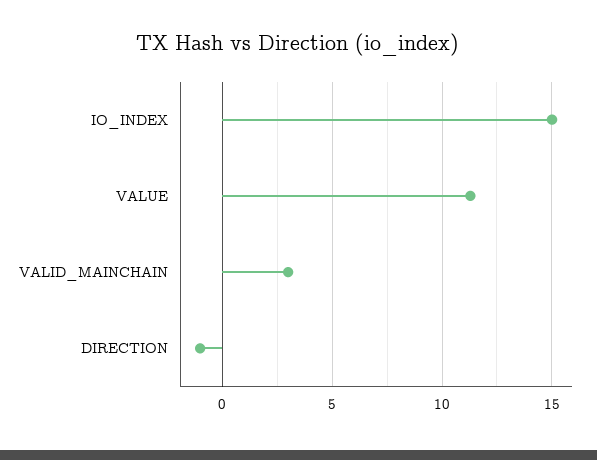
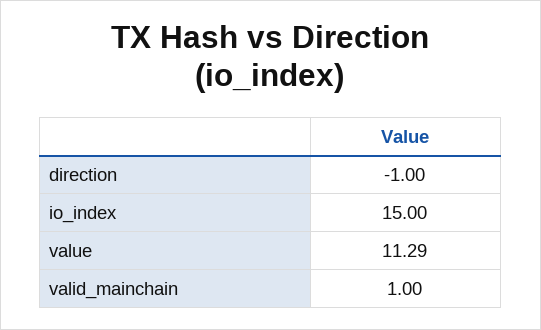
VALID_MAINCHAIN: 3 -> 1

